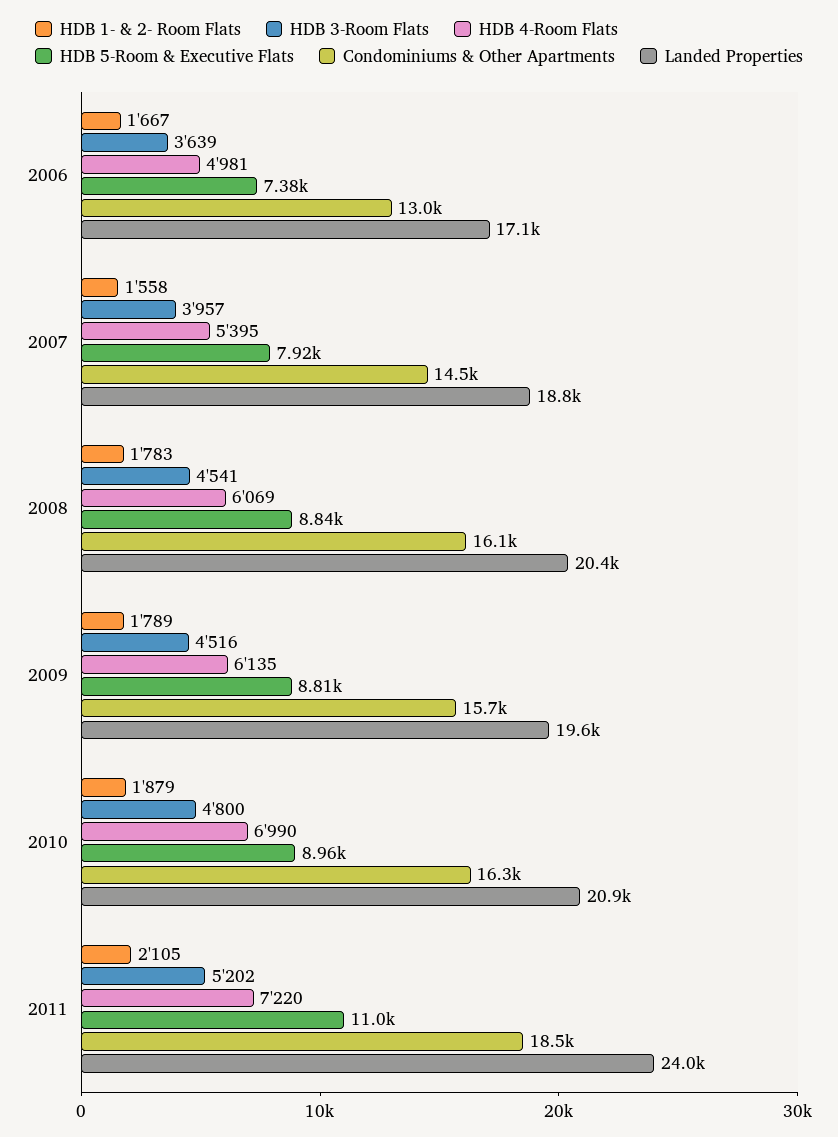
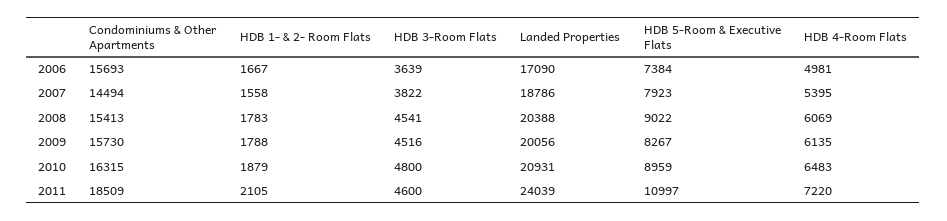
Condominiums & Other Apartments, 2006: 13000 -> 15693
HDB 3-Room Flats, 2007: 3957 -> 3822
HDB 5-Room & Executive Flats, 2008: 8840 -> 9022
Condominiums & Other Apartments, 2008: 16100 -> 15413
HDB 1- & 2- Room Flats, 2009: 1789 -> 1788
HDB 5-Room & Executive Flats, 2009: 8810 -> 8267
Landed Properties, 2009: 19600 -> 20056
HDB 4-Room Flats, 2010: 6990 -> 6483
HDB 3-Room Flats, 2011: 5202 -> 4600

